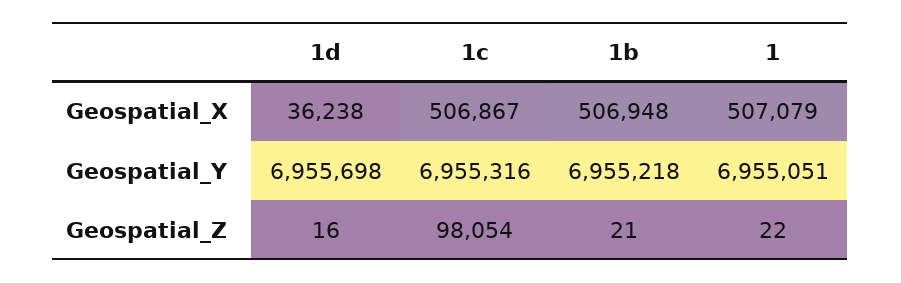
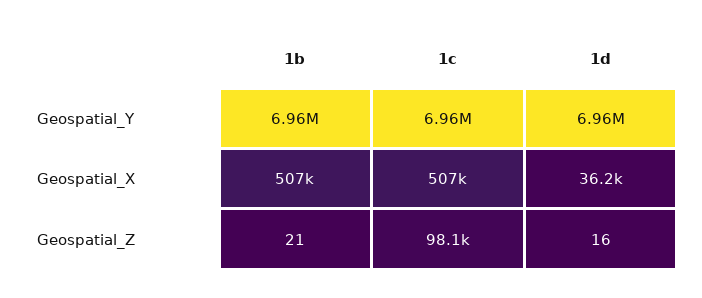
1, Geospatial_X: 507079 -> none
1, Geospatial_Y: 6955051 -> none
1, Geospatial_Z: 22 -> none

